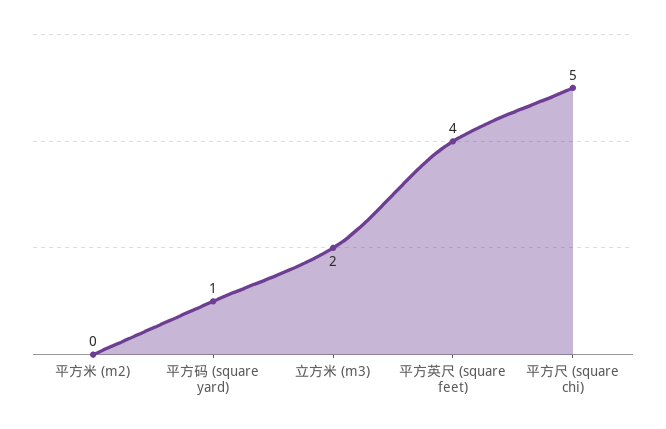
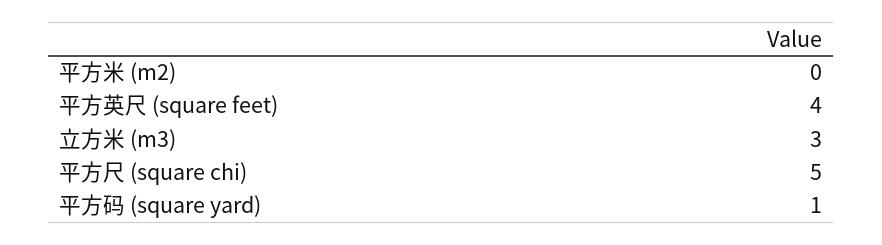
立方米 (m3): 2 -> 3

